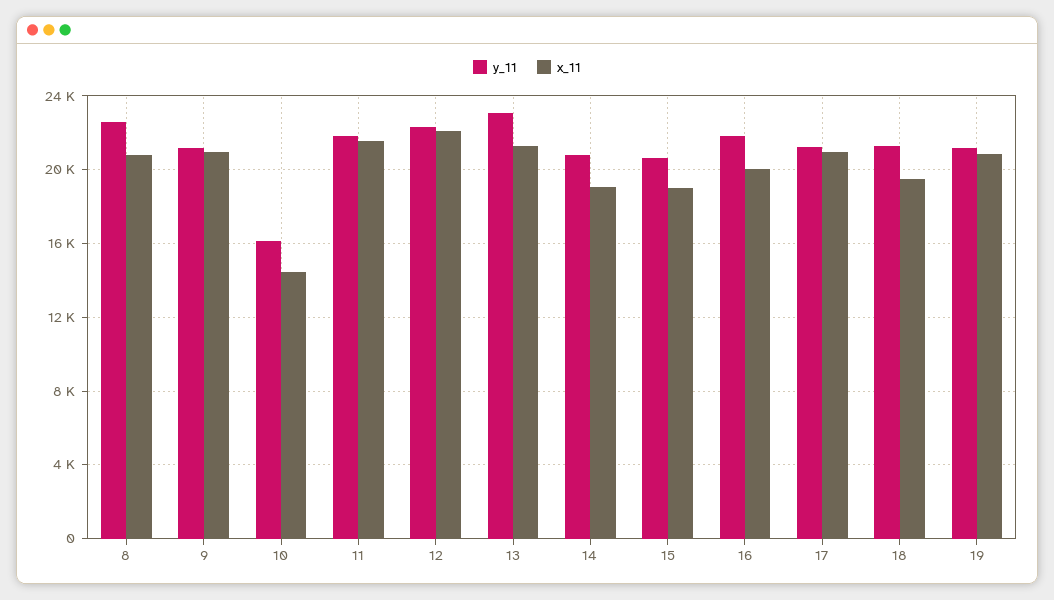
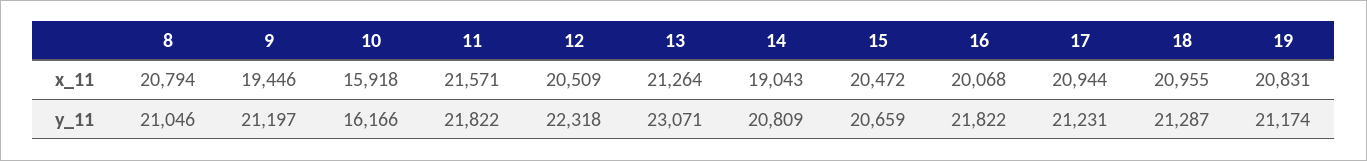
y_11, 8: 22500 -> 21046
x_11, 9: 21000 -> 19446
x_11, 10: 14500 -> 15918
x_11, 12: 22000 -> 20509
x_11, 15: 19000 -> 20472
x_11, 18: 19500 -> 20955

